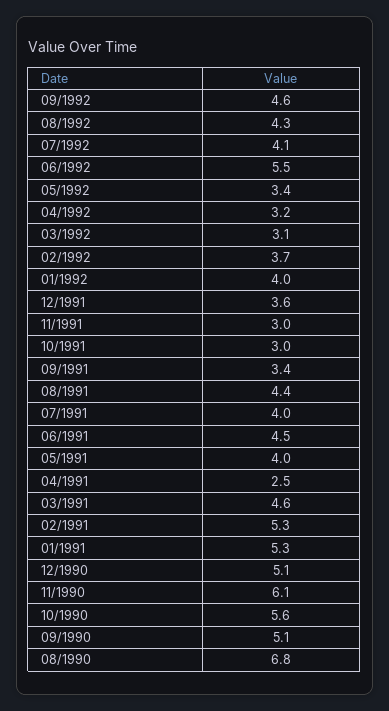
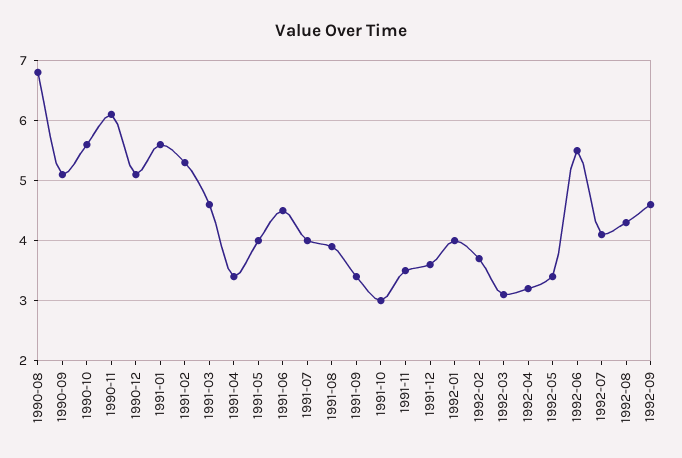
11/1991: 3 -> 3.5
08/1991: 4.4 -> 3.9
04/1991: 2.5 -> 3.4
01/1991: 5.3 -> 5.6

